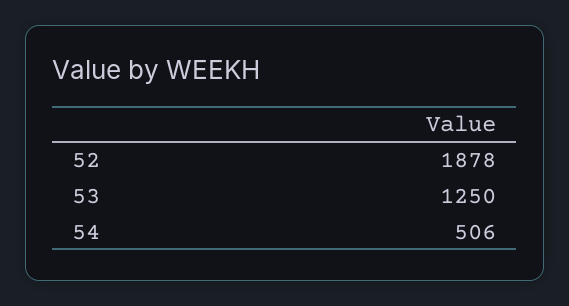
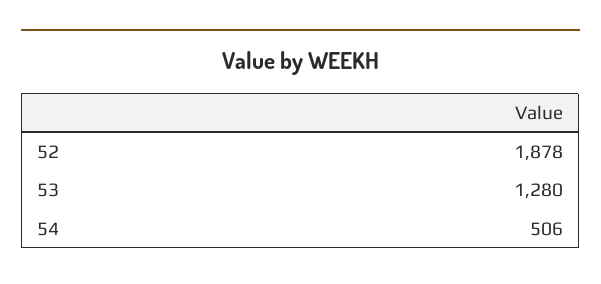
53: 1250 -> 1280

